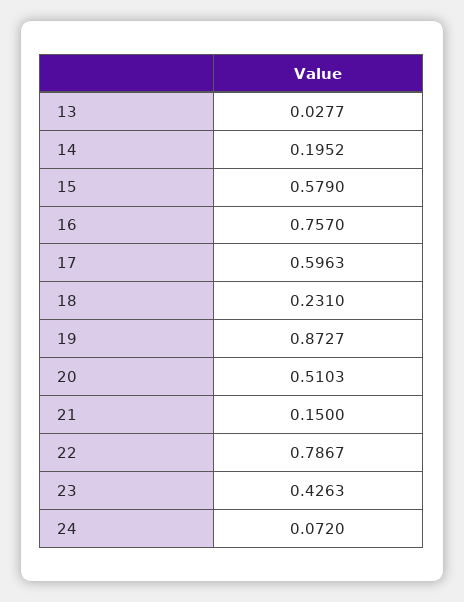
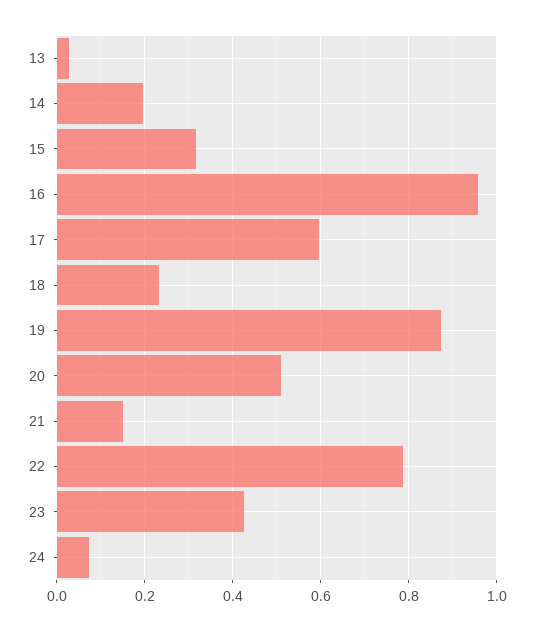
15: 0.579 -> 0.32
16: 0.757 -> 0.96

